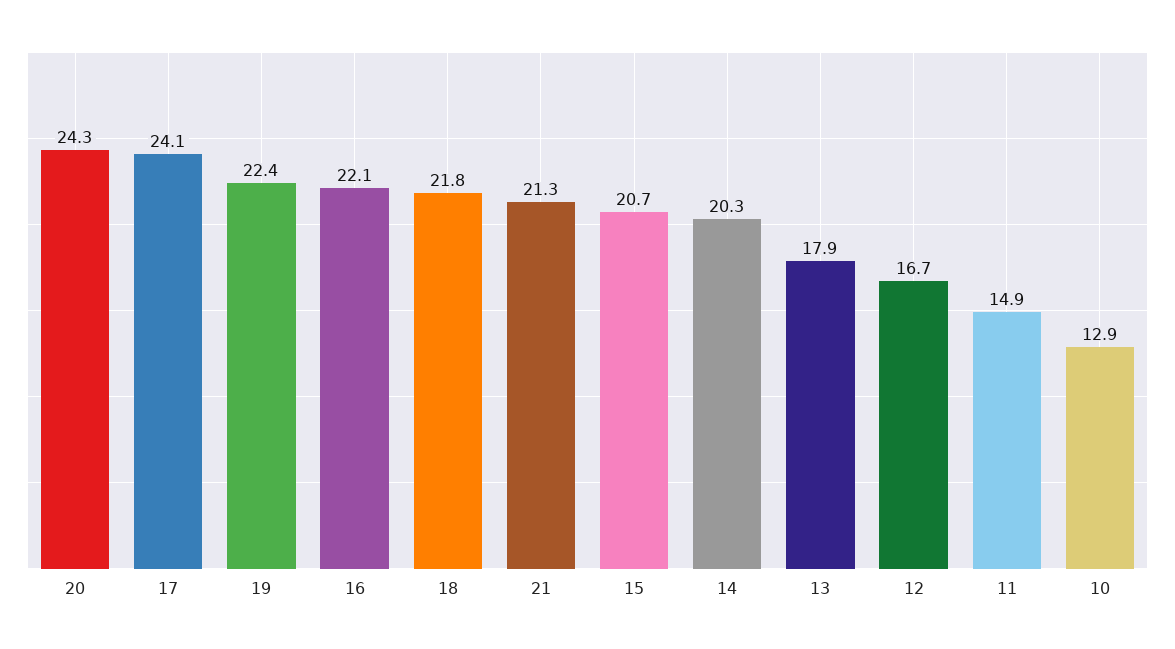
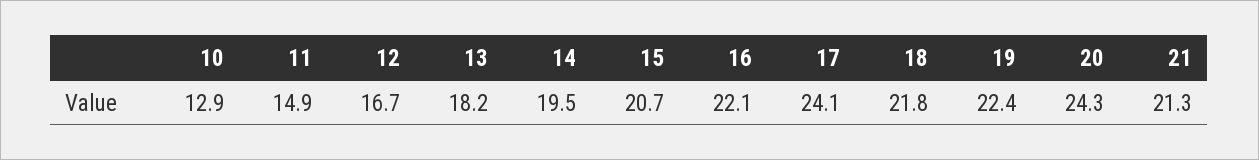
14: 20.3 -> 19.5
13: 17.9 -> 18.2

